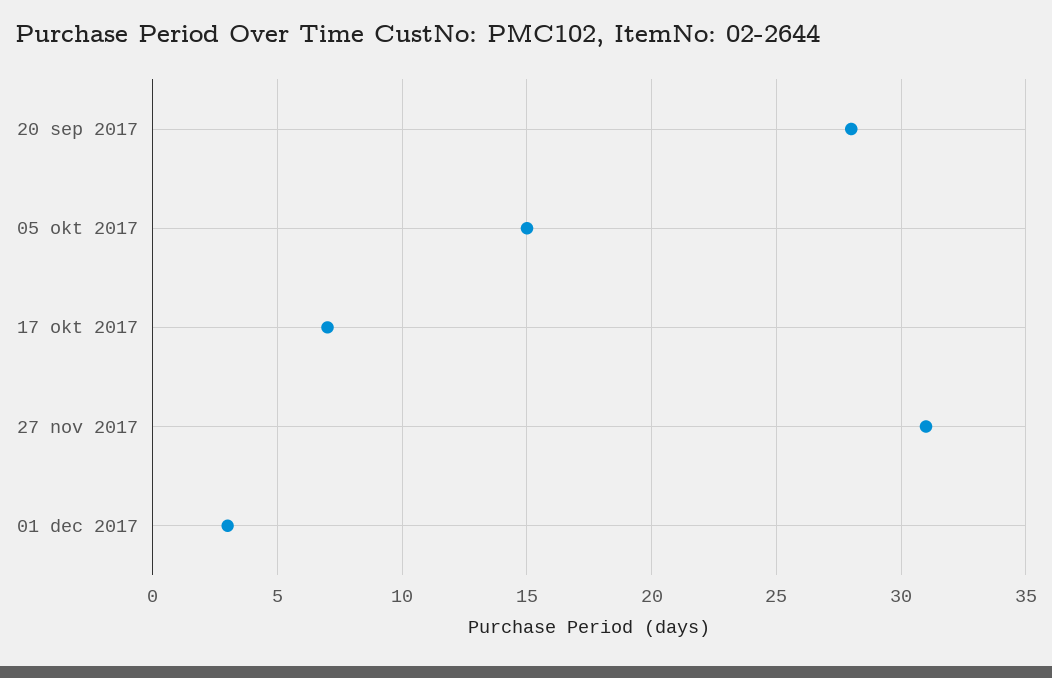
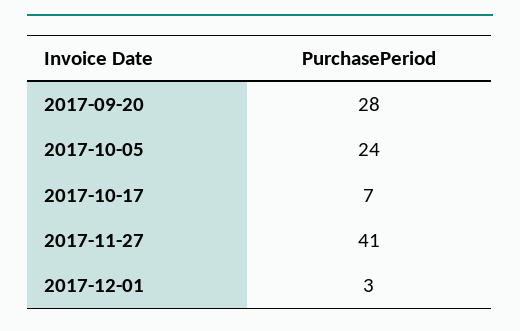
05 okt 2017: 15 -> 24
27 nov 2017: 31 -> 41

